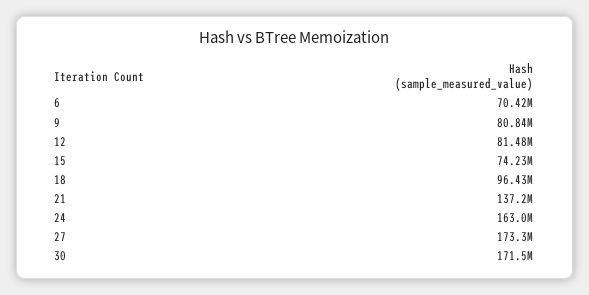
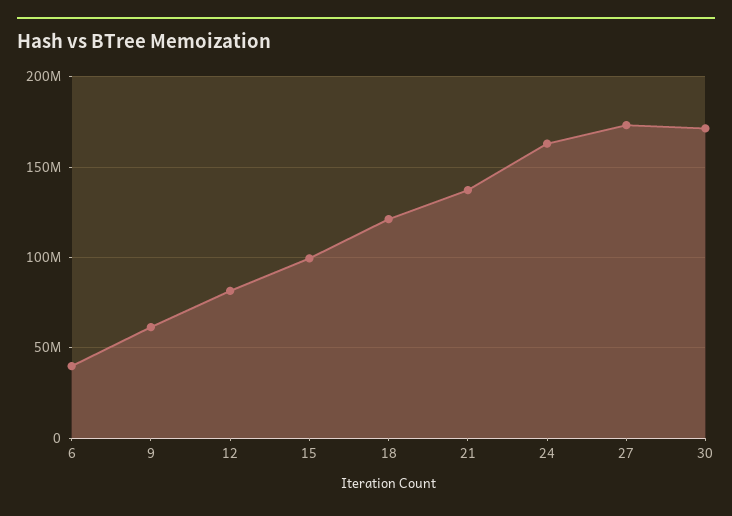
6: 70420000 -> 40000000
9: 80840000 -> 60000000
15: 74230000 -> 100000000
18: 96430000 -> 120000000

